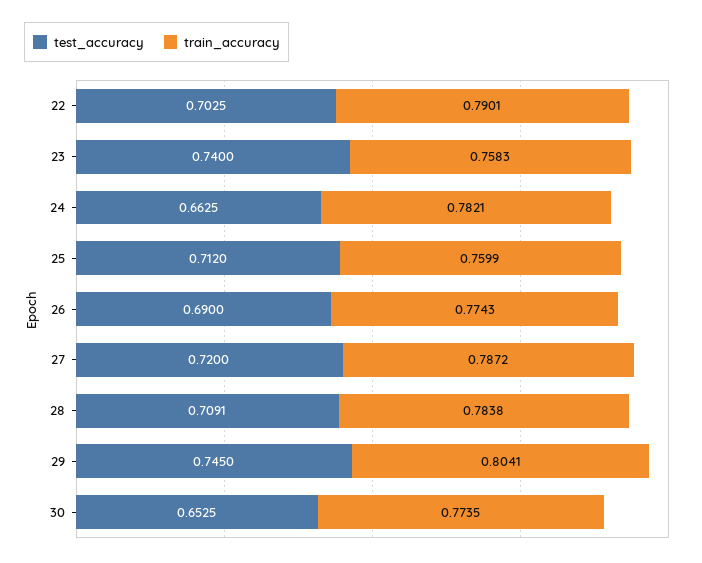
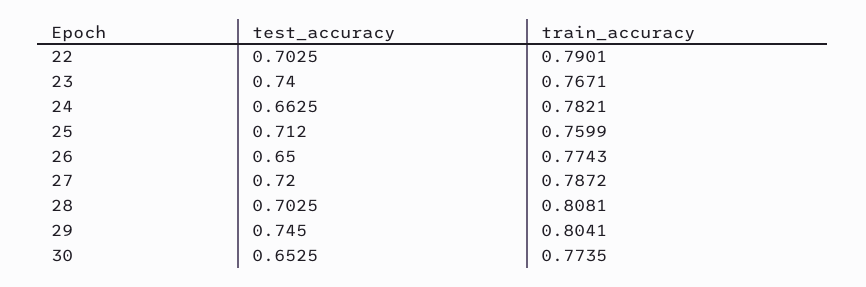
train_accuracy, 23: 0.7583 -> 0.7671
test_accuracy, 26: 0.69 -> 0.65
test_accuracy, 28: 0.7091 -> 0.7025
train_accuracy, 28: 0.7838 -> 0.8081

